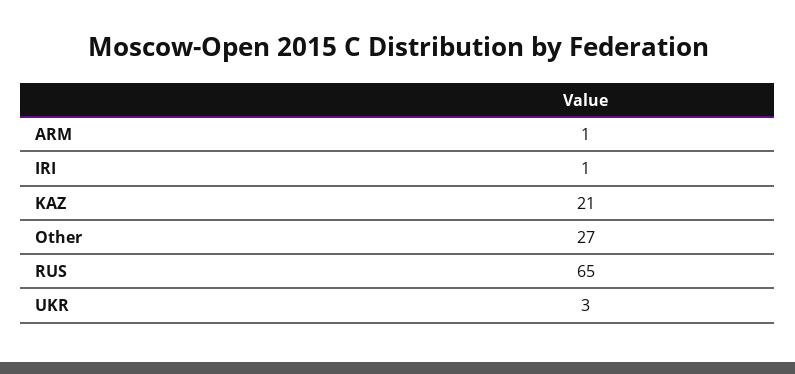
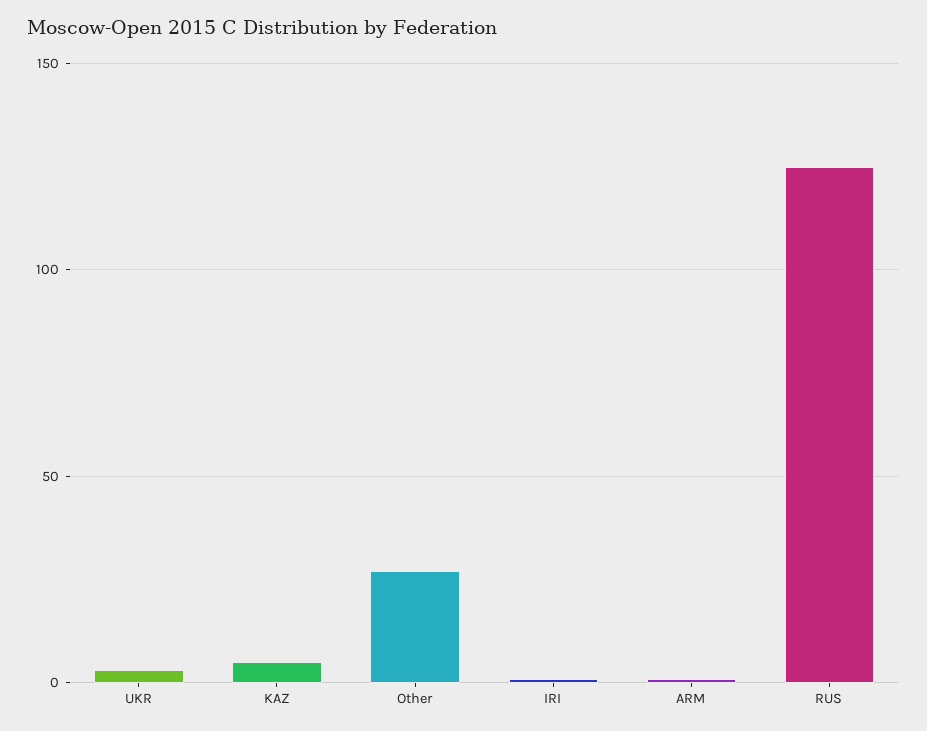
KAZ: 21 -> 5
RUS: 65 -> 125

